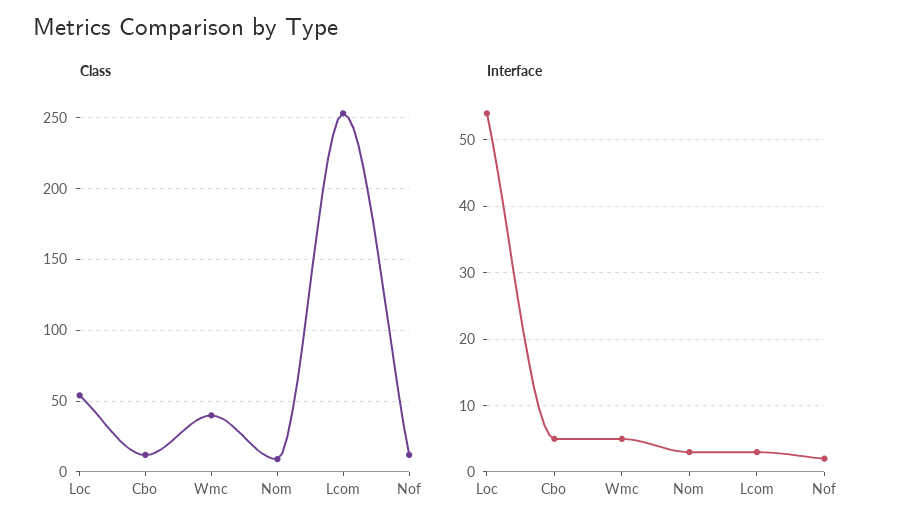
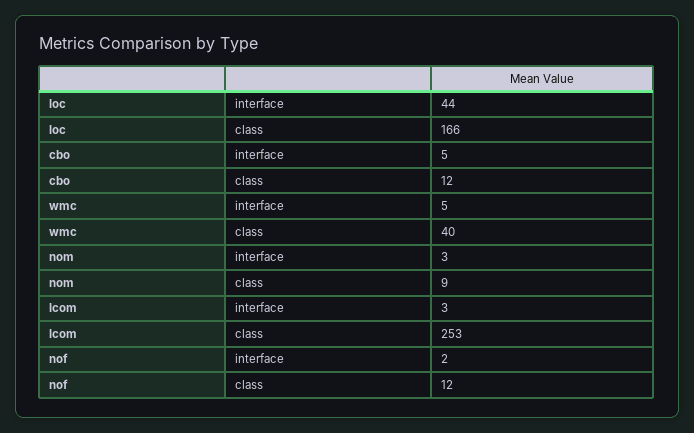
Class, Loc: 55 -> 166
Interface, Loc: 54 -> 44

